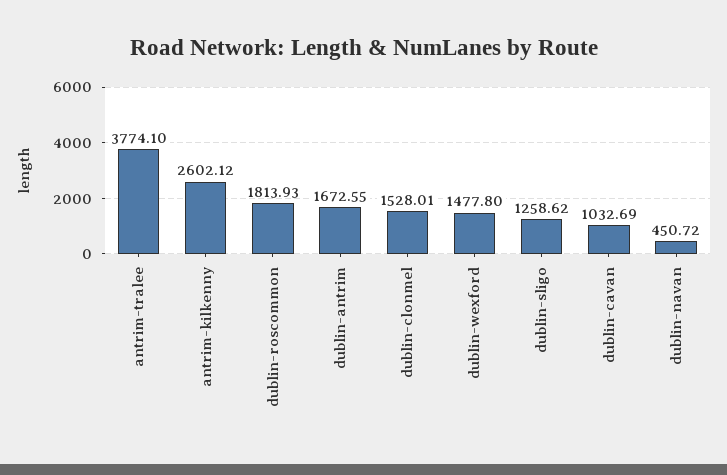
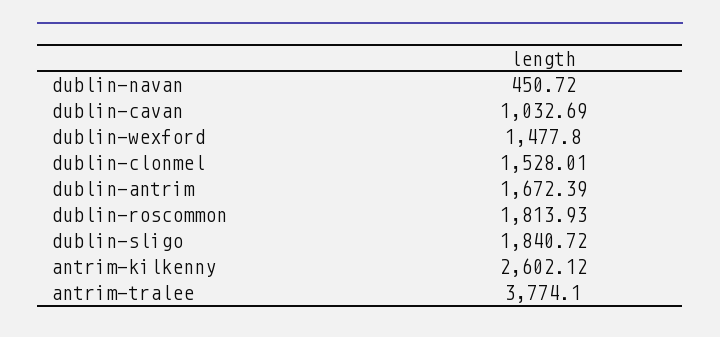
dublin-antrim: 1672.55 -> 1672.39
dublin-sligo: 1258.62 -> 1840.72

